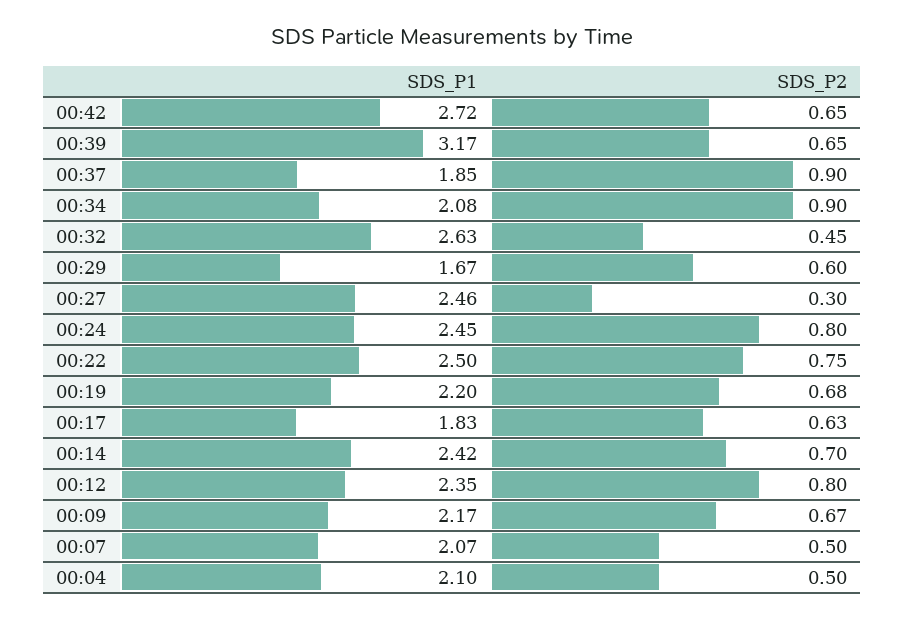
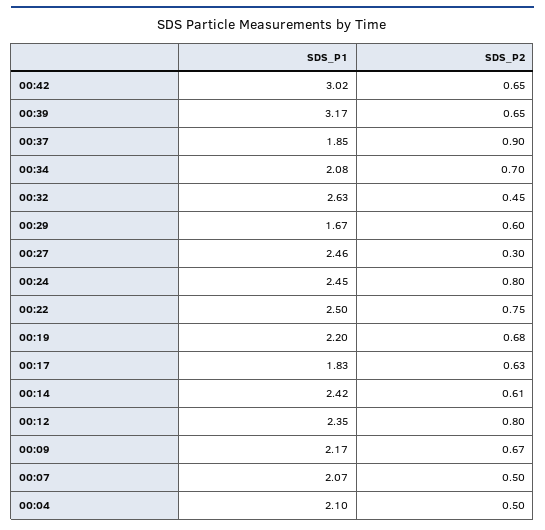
SDS_P1, 00:42: 2.72 -> 3.02
SDS_P2, 00:34: 0.9 -> 0.7
SDS_P2, 00:14: 0.7 -> 0.61

